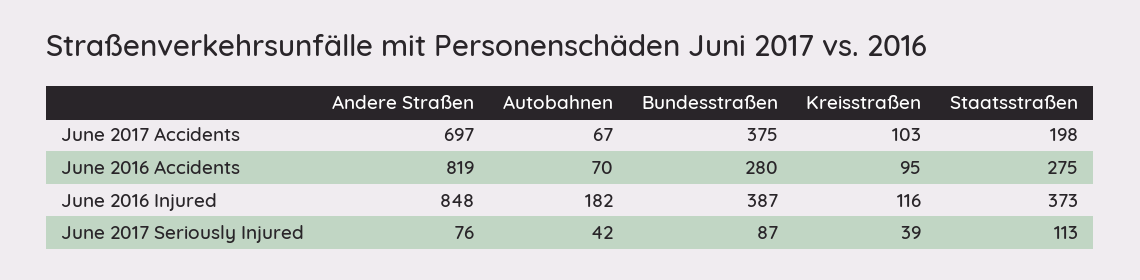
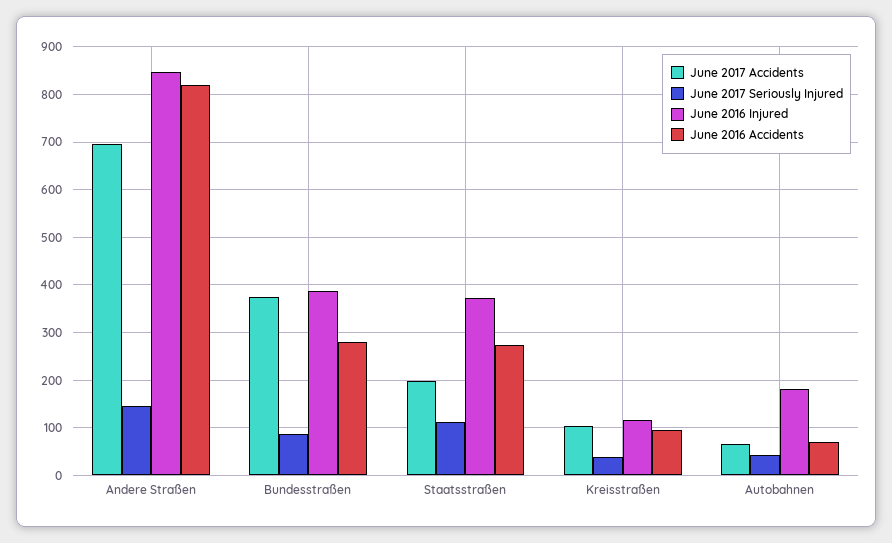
June 2017 Seriously Injured, Andere Straßen: 76 -> 140

